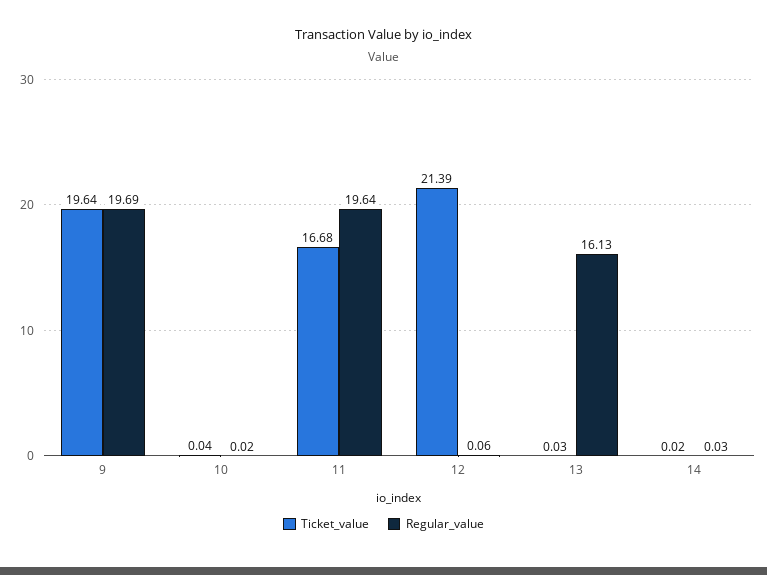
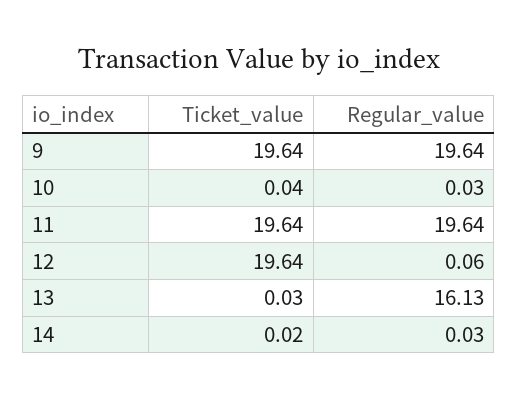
Regular_value, 9: 19.69 -> 19.64
Regular_value, 10: 0.02 -> 0.03
Ticket_value, 11: 16.68 -> 19.64
Ticket_value, 12: 21.39 -> 19.64

